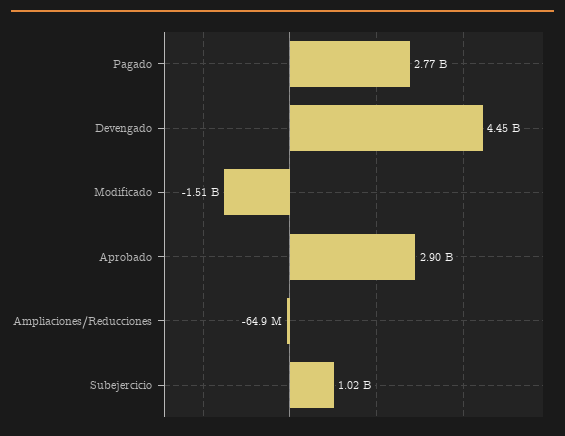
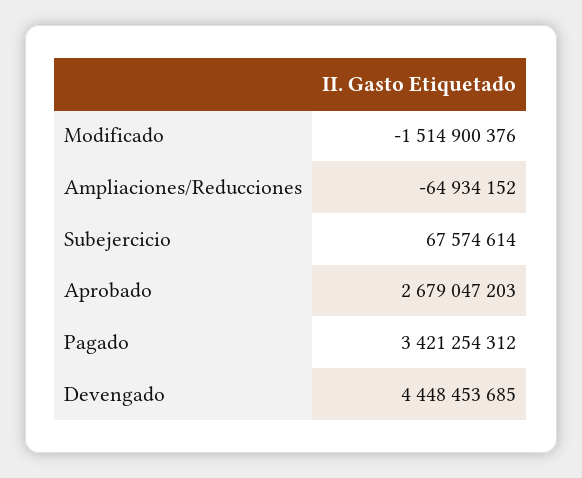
Pagado: 2770000000 -> 3421254312
Aprobado: 2900000000 -> 2679047203
Subejercicio: 1020000000 -> 67574614

